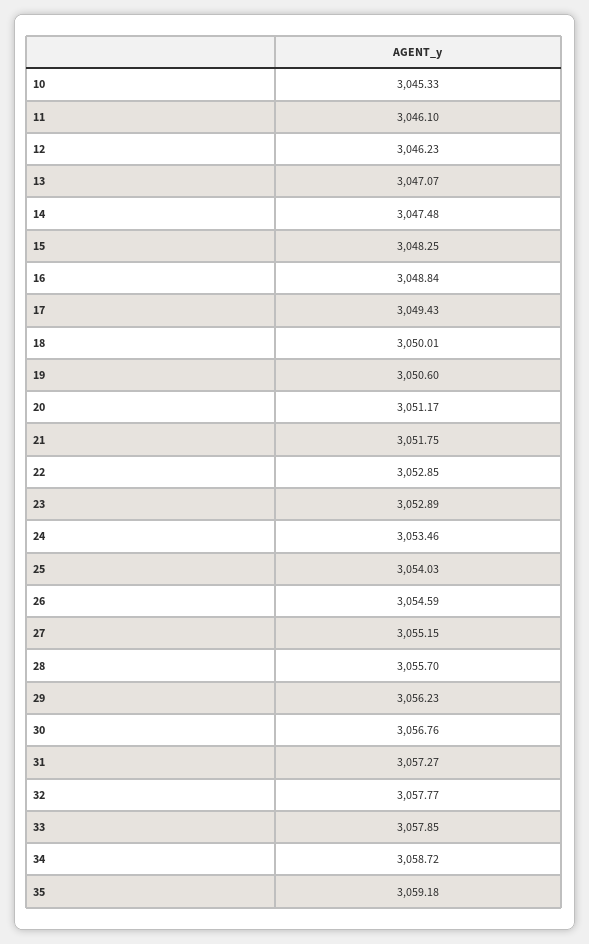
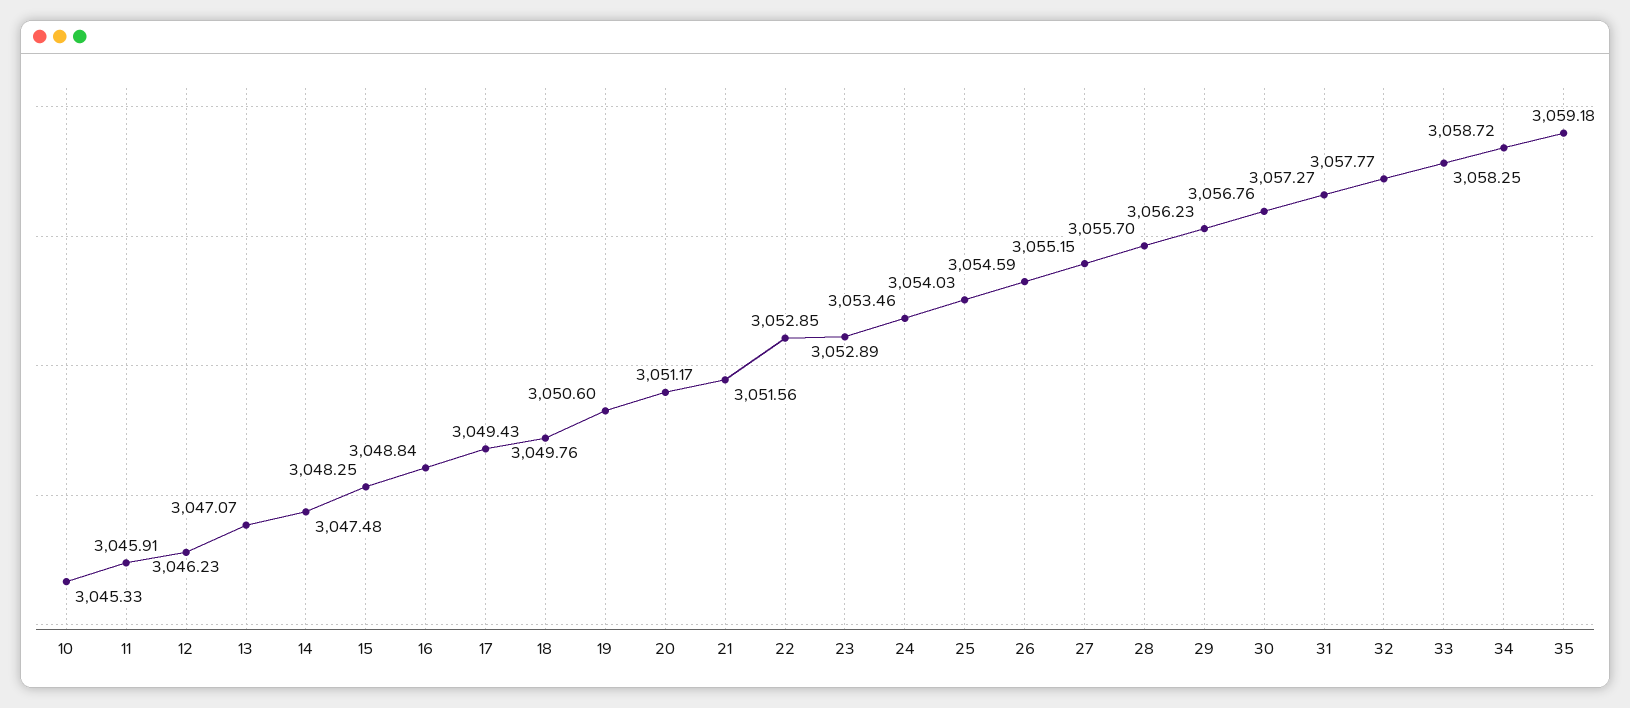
11: 3046.1 -> 3045.91
18: 3050.01 -> 3049.76
21: 3051.75 -> 3051.56
33: 3057.85 -> 3058.25

